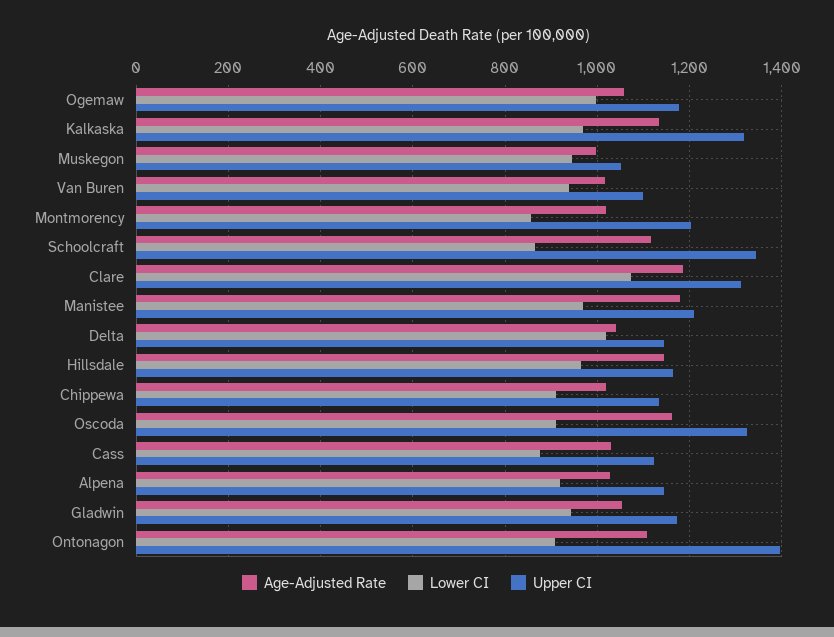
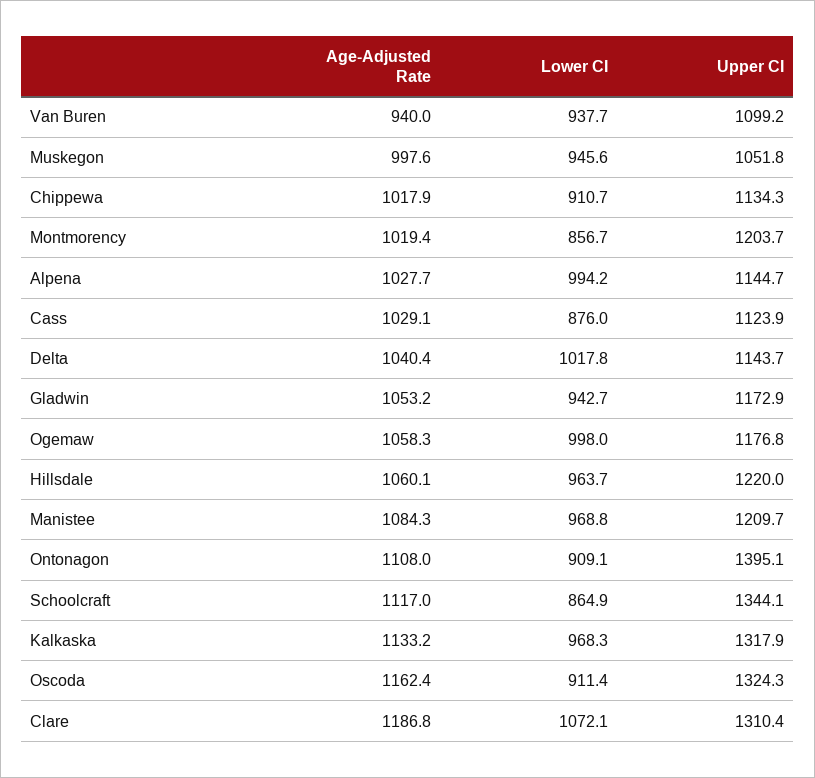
Age-Adjusted Rate, Van Buren: 1020 -> 940
Age-Adjusted Rate, Manistee: 1180 -> 1084.3
Age-Adjusted Rate, Hillsdale: 1140 -> 1060.1
Upper CI, Hillsdale: 1160 -> 1220
Lower CI, Alpena: 920 -> 994.2

